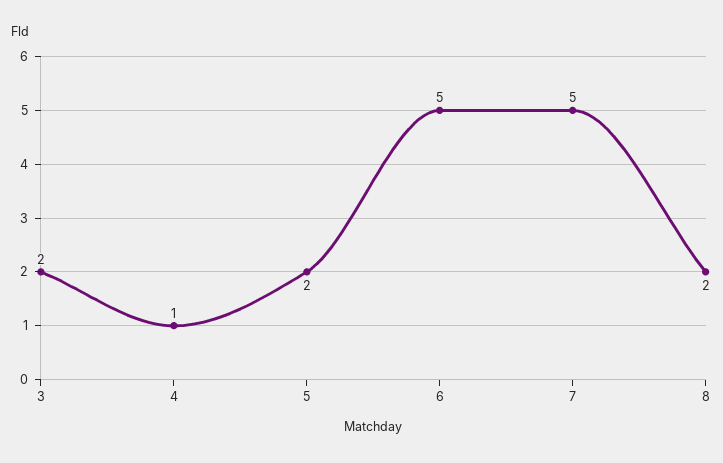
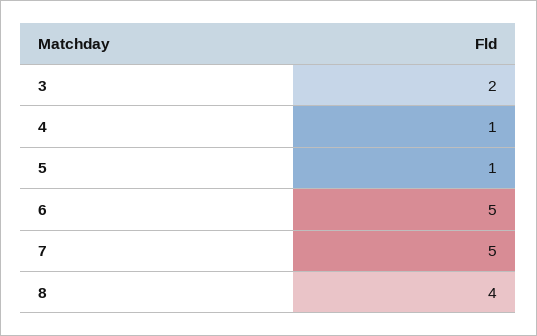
5: 2 -> 1
8: 2 -> 4

